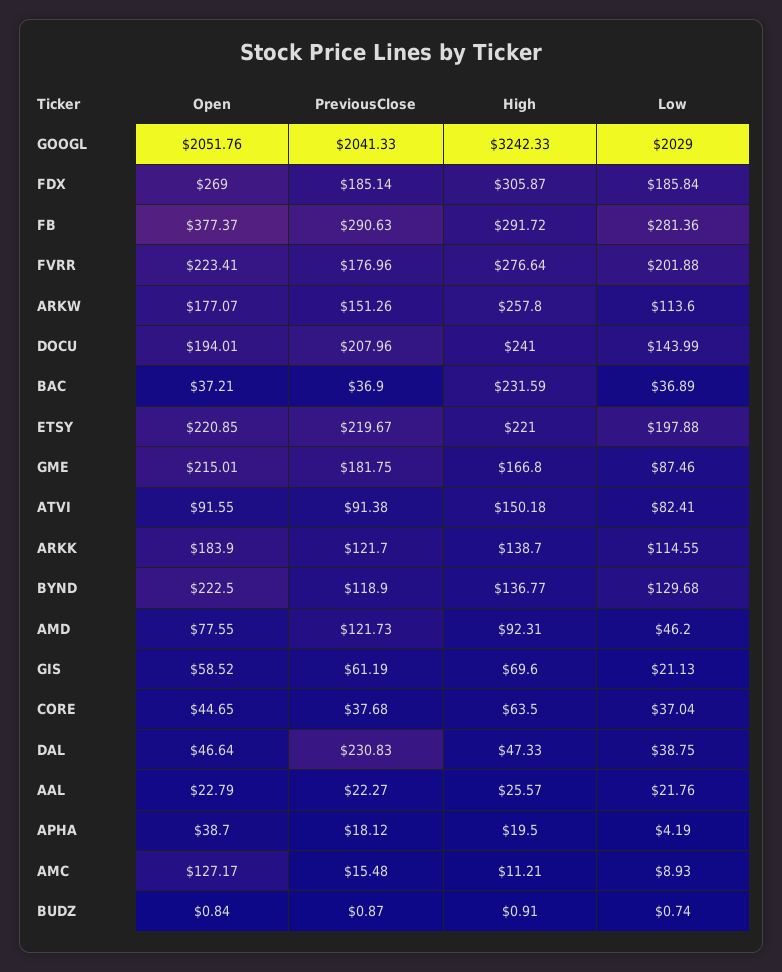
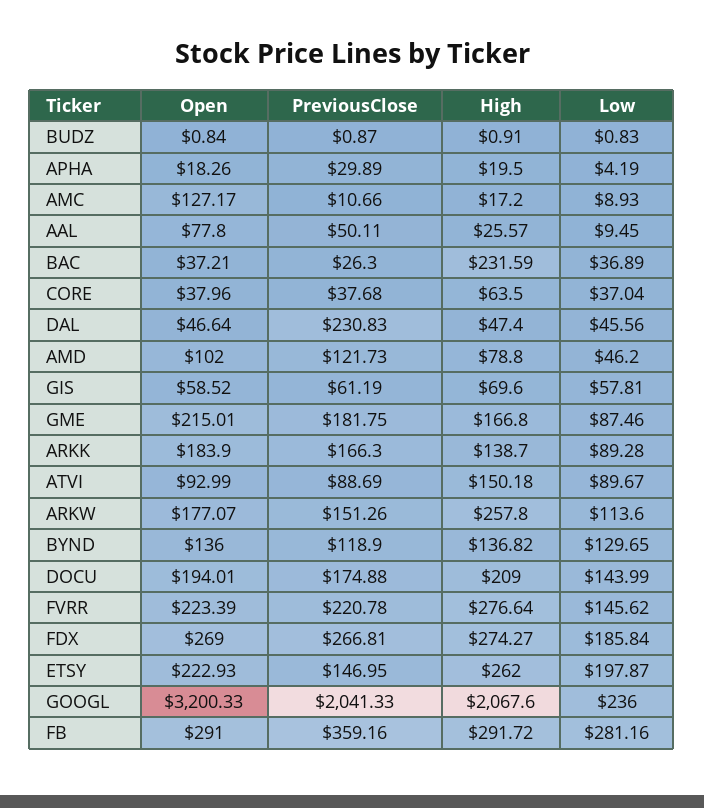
Open, GOOGL: 2051.76 -> 3200.33
High, GOOGL: 3242.33 -> 2067.6
Low, GOOGL: 2029 -> 236
PreviousClose, FDX: 185.14 -> 266.81
High, FDX: 305.87 -> 274.27
Open, FB: 377.37 -> 291
PreviousClose, FB: 290.63 -> 359.16
Low, FB: 281.36 -> 281.16
Open, FVRR: 223.41 -> 223.39
PreviousClose, FVRR: 176.96 -> 220.78
Low, FVRR: 201.88 -> 145.62
PreviousClose, DOCU: 207.96 -> 174.88
High, DOCU: 241 -> 209
PreviousClose, BAC: 36.9 -> 26.3
Open, ETSY: 220.85 -> 222.93
PreviousClose, ETSY: 219.67 -> 146.95
High, ETSY: 221 -> 262
Low, ETSY: 197.88 -> 197.87
Open, ATVI: 91.55 -> 92.99
PreviousClose, ATVI: 91.38 -> 88.69
Low, ATVI: 82.41 -> 89.67
PreviousClose, ARKK: 121.7 -> 166.3
Low, ARKK: 114.55 -> 89.28
Open, BYND: 222.5 -> 136
High, BYND: 136.77 -> 136.82
Low, BYND: 129.68 -> 129.65
Open, AMD: 77.55 -> 102
High, AMD: 92.31 -> 78.8
Low, GIS: 21.13 -> 57.81
Open, CORE: 44.65 -> 37.96
High, DAL: 47.33 -> 47.4
Low, DAL: 38.75 -> 45.56
Open, AAL: 22.79 -> 77.8
PreviousClose, AAL: 22.27 -> 50.11
Low, AAL: 21.76 -> 9.45
Open, APHA: 38.7 -> 18.26
PreviousClose, APHA: 18.12 -> 29.89
PreviousClose, AMC: 15.48 -> 10.66
High, AMC: 11.21 -> 17.2
Low, BUDZ: 0.74 -> 0.83

